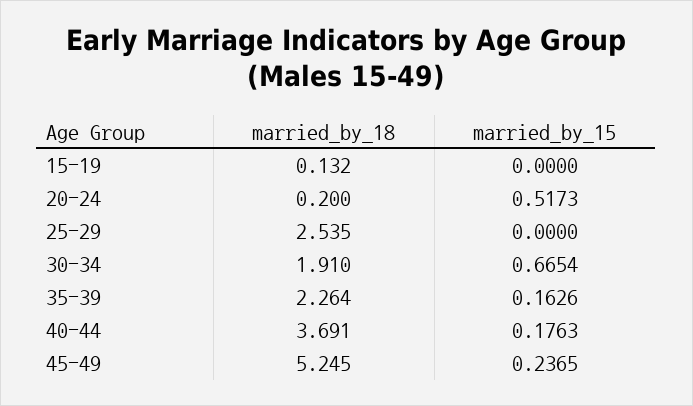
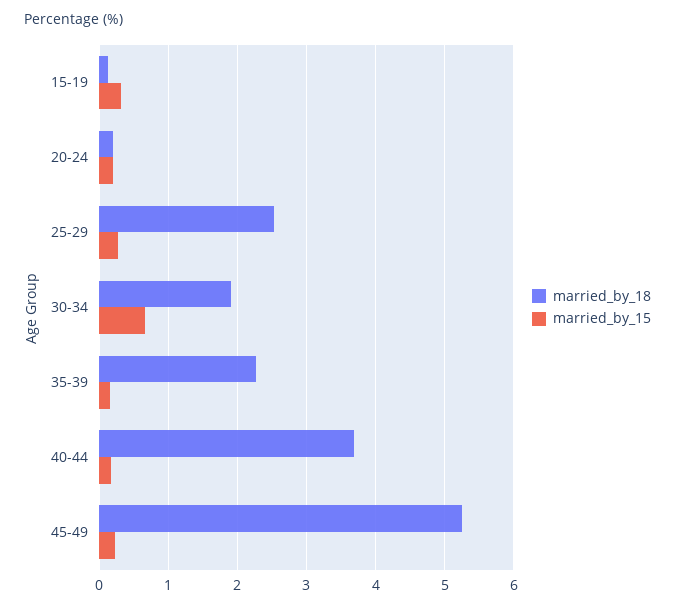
married_by_15, 15-19: 0 -> 0.3
married_by_15, 20-24: 0.5173 -> 0.2
married_by_15, 25-29: 0 -> 0.3

